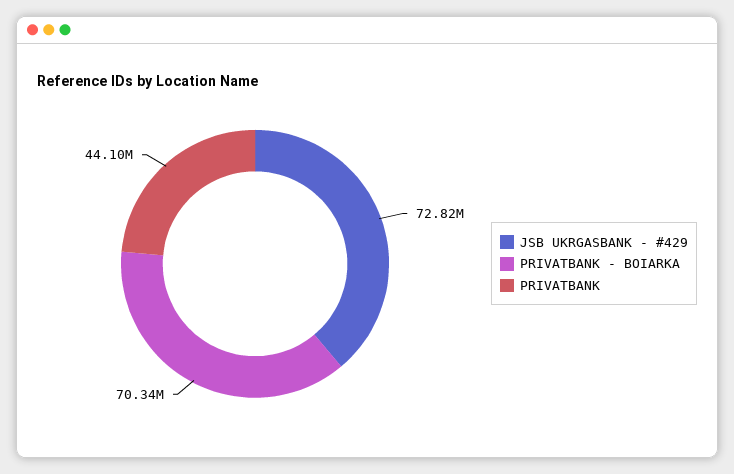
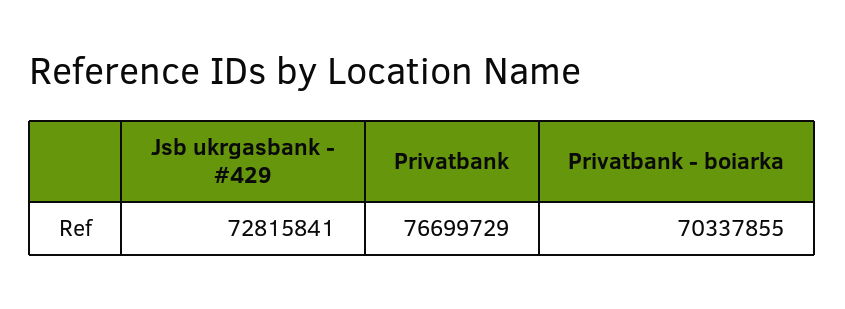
PRIVATBANK: 44100000 -> 76699729

